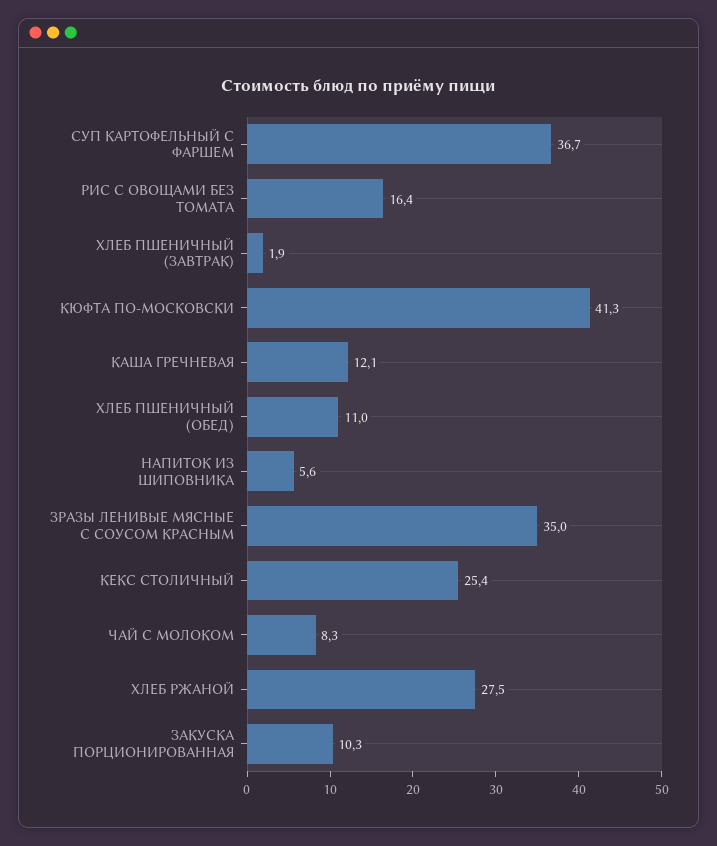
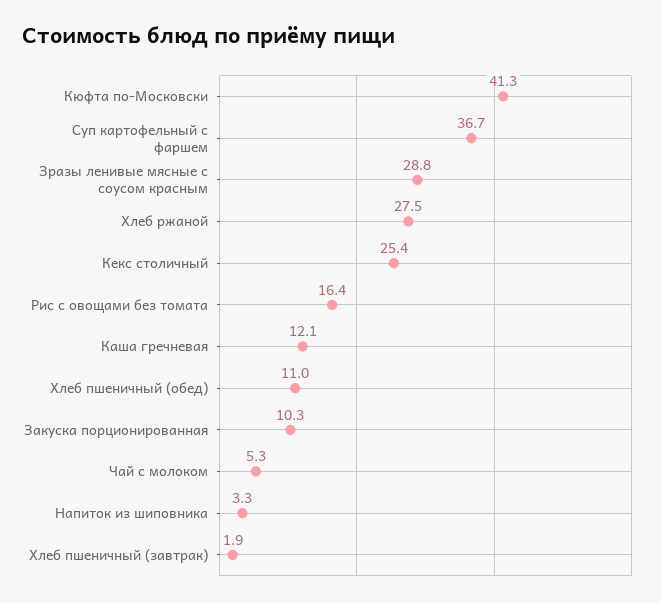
НАПИТОК ИЗ ШИПОВНИКА: 5.6 -> 3.3
ЗРАЗЫ ЛЕНИВЫЕ МЯСНЫЕ С СОУСОМ КРАСНЫМ: 35 -> 28.8
ЧАЙ С МОЛОКОМ: 8.3 -> 5.3

